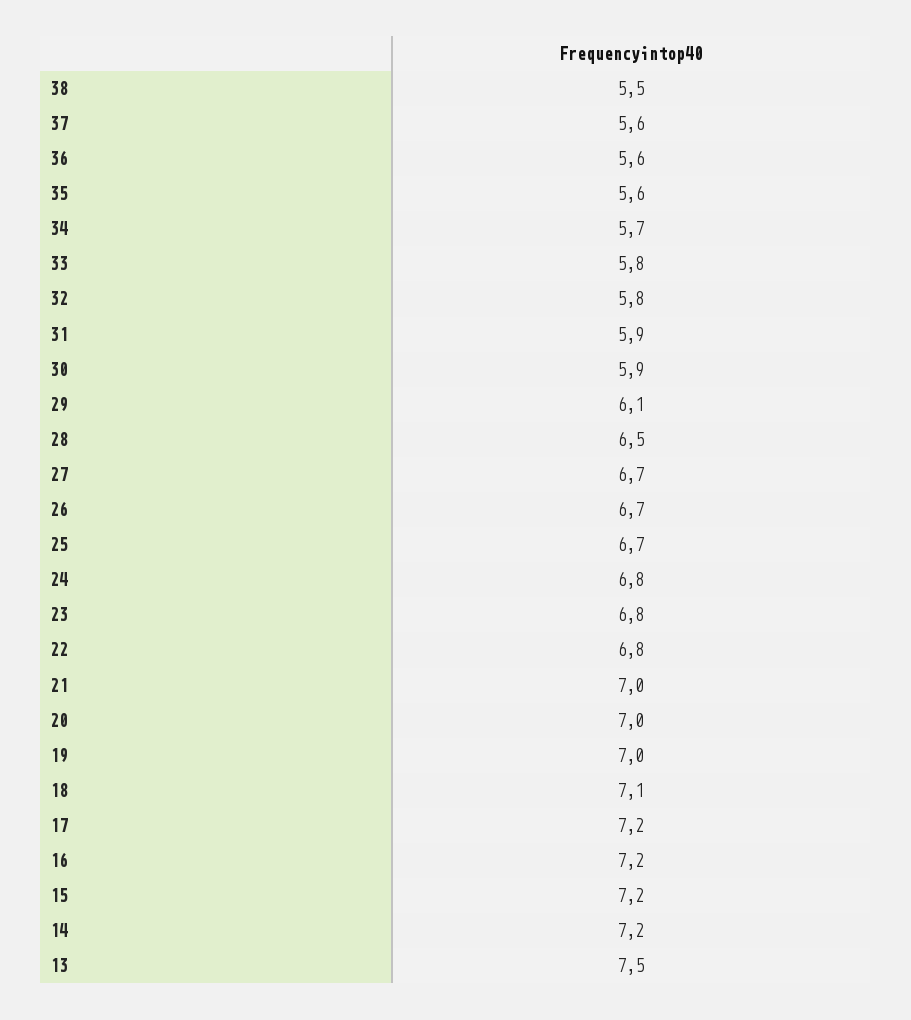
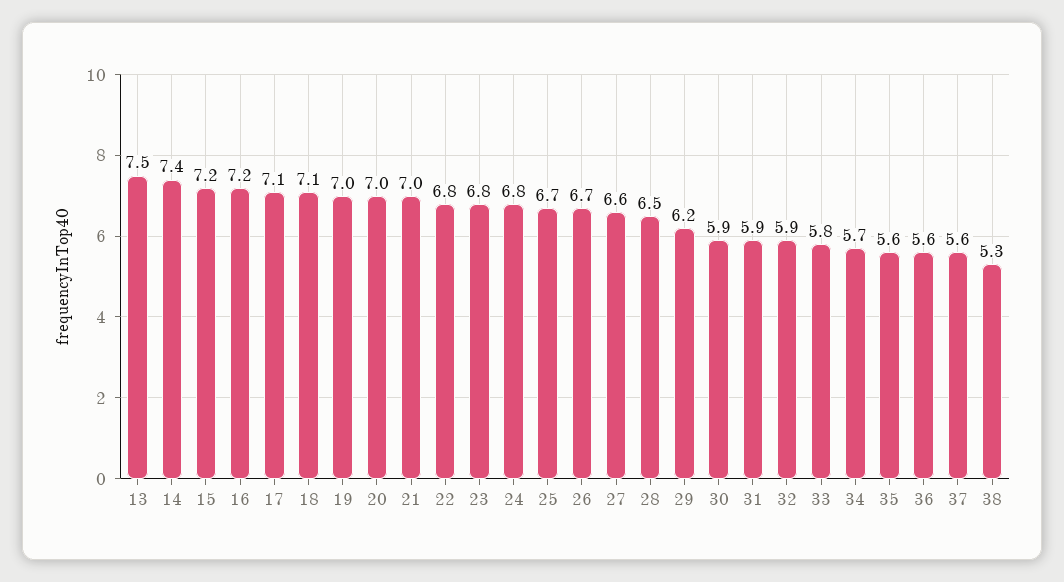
38: 5.5 -> 5.3
32: 5.8 -> 5.9
29: 6.1 -> 6.2
27: 6.7 -> 6.6
17: 7.2 -> 7.1
14: 7.2 -> 7.4

